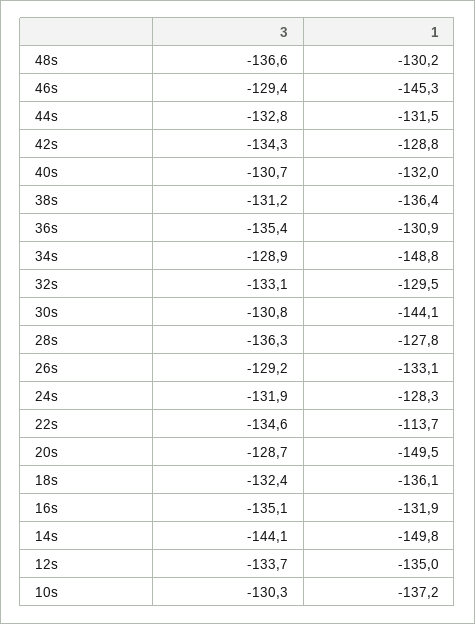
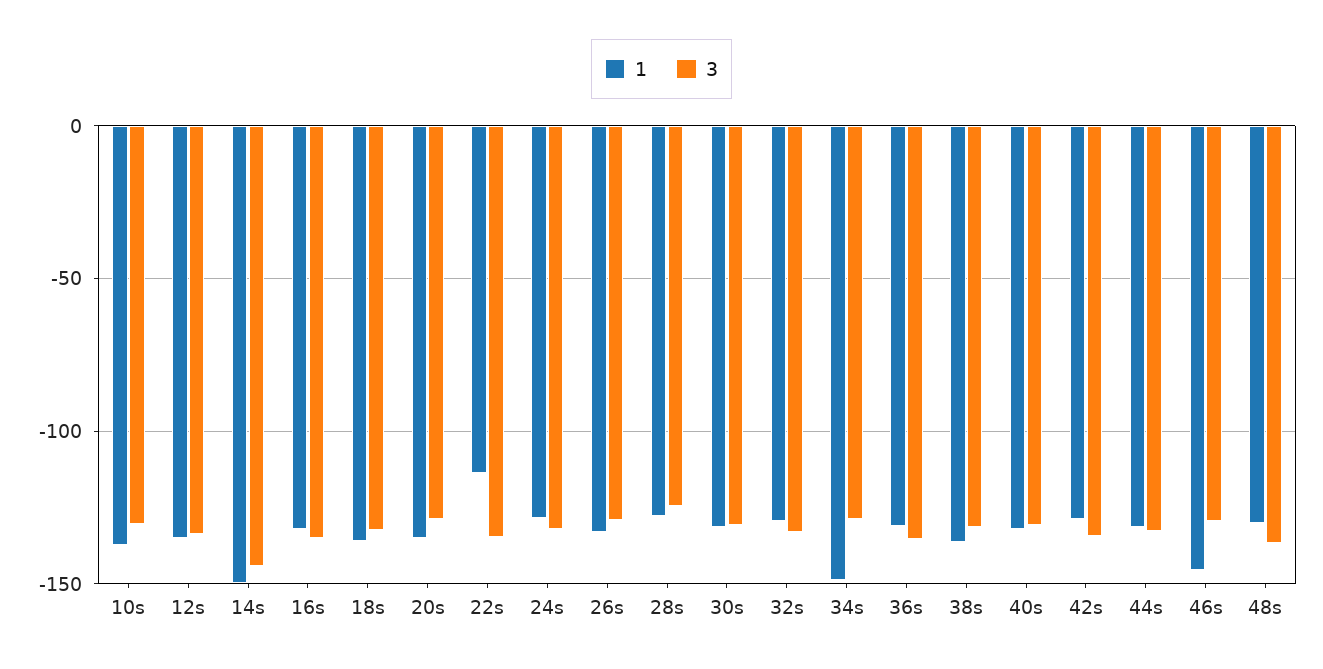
1, 30s: -144.1 -> -130
3, 28s: -136.3 -> -125
1, 20s: -149.5 -> -135

